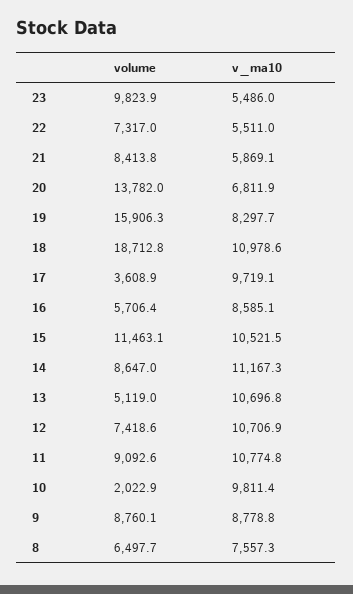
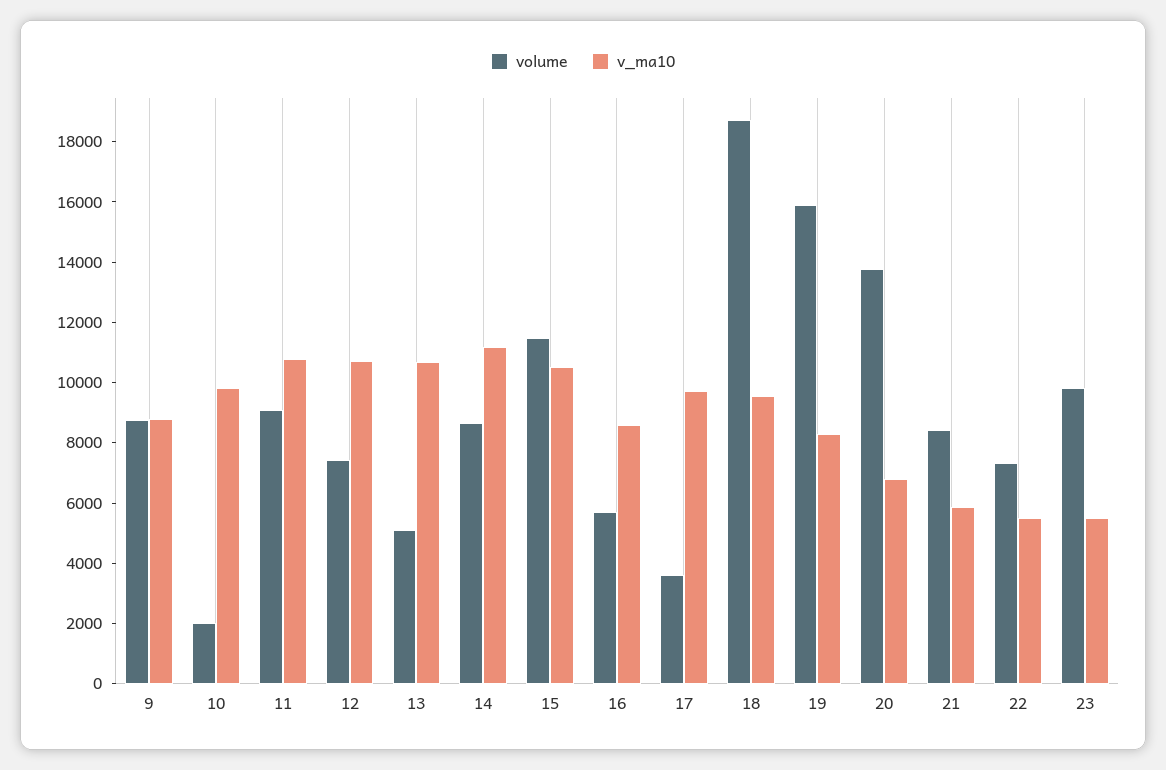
v_ma10, 18: 10978.6 -> 9500
volume, 8: 6497.7 -> none
v_ma10, 8: 7557.3 -> none

